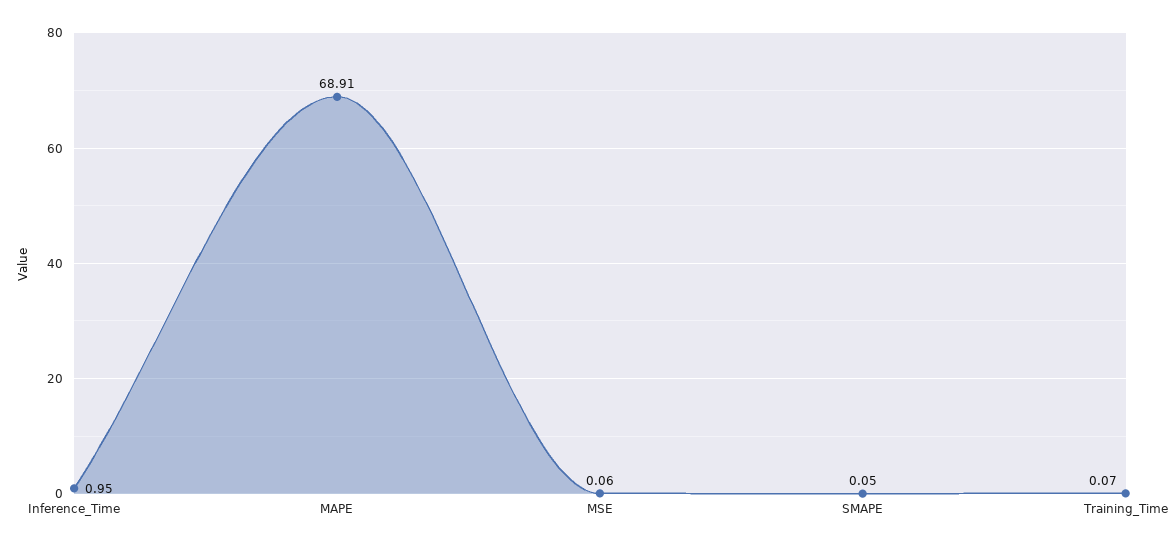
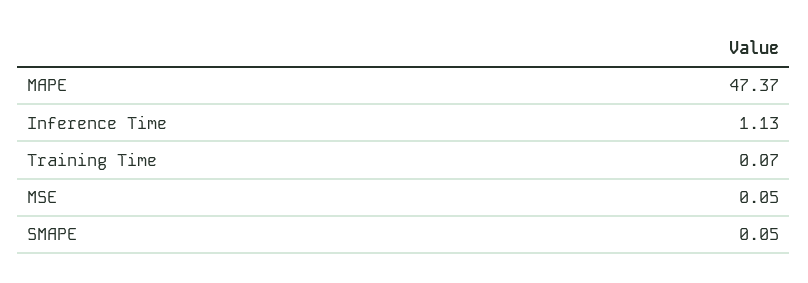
Inference_Time: 0.95 -> 1.13
MAPE: 68.91 -> 47.37
MSE: 0.06 -> 0.05

